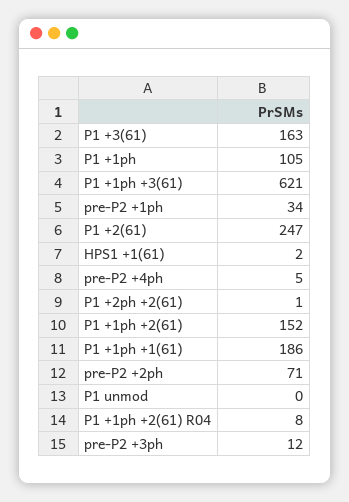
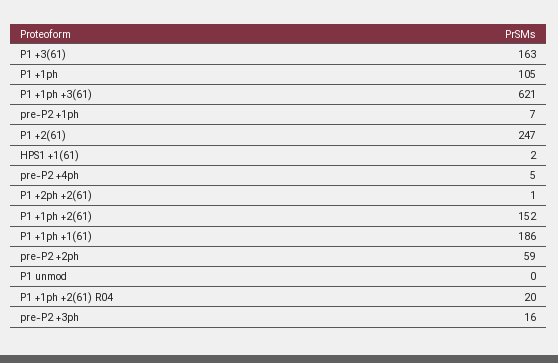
pre-P2 +1ph: 34 -> 7
pre-P2 +2ph: 71 -> 59
P1 +1ph +2(61) R04: 8 -> 20
pre-P2 +3ph: 12 -> 16

